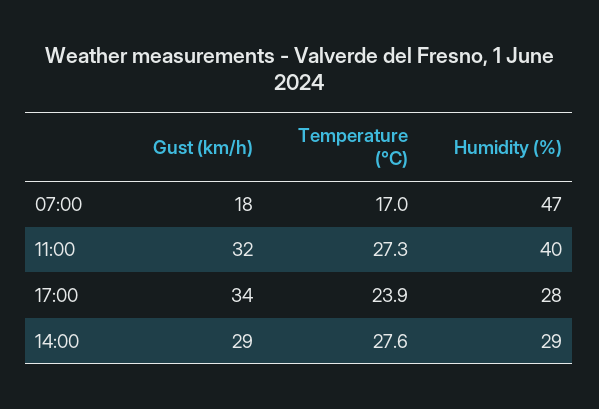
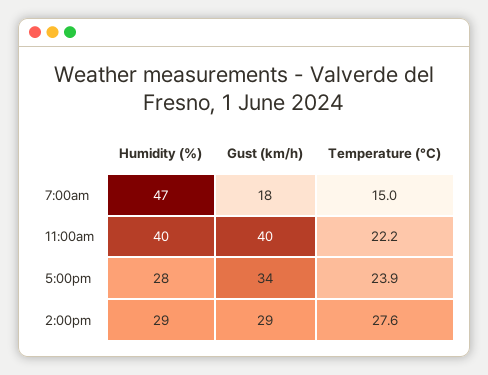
Temperature (°C), 07:00: 17 -> 15
Gust (km/h), 11:00: 32 -> 40
Temperature (°C), 11:00: 27.3 -> 22.2

